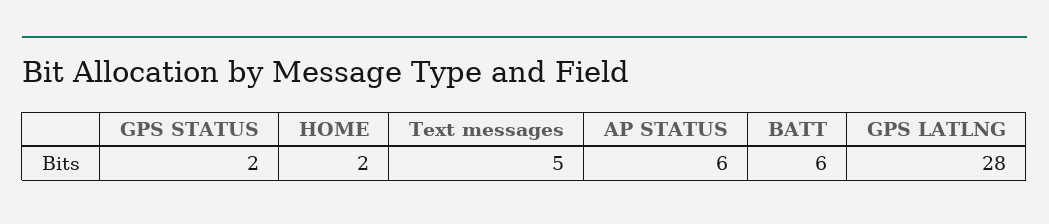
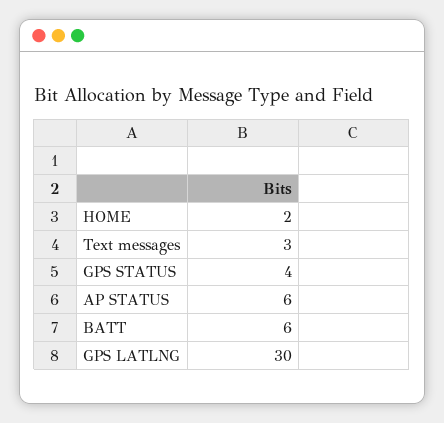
GPS STATUS: 2 -> 4
Text messages: 5 -> 3
GPS LATLNG: 28 -> 30

